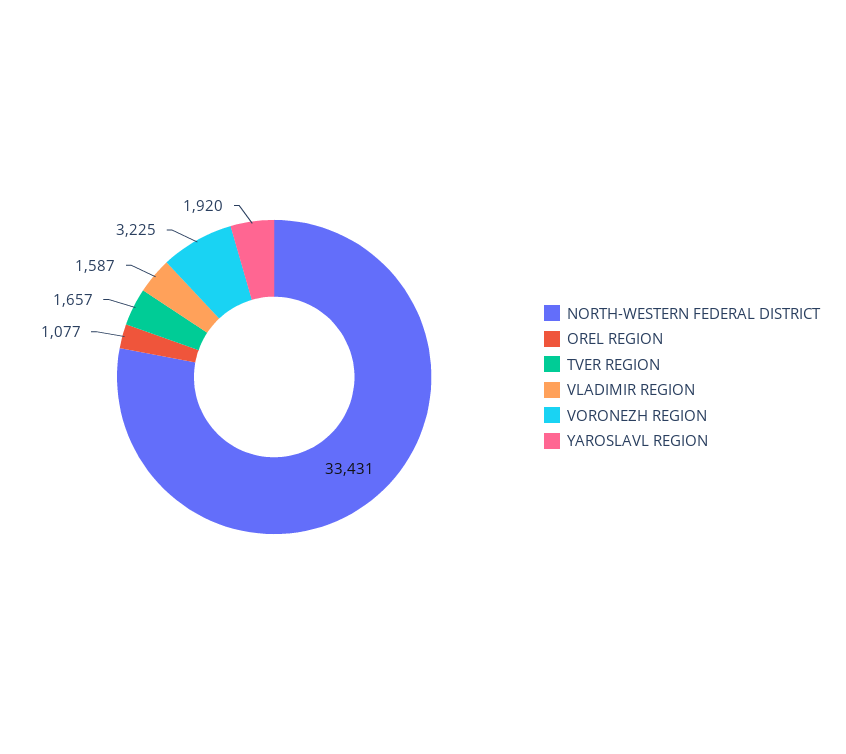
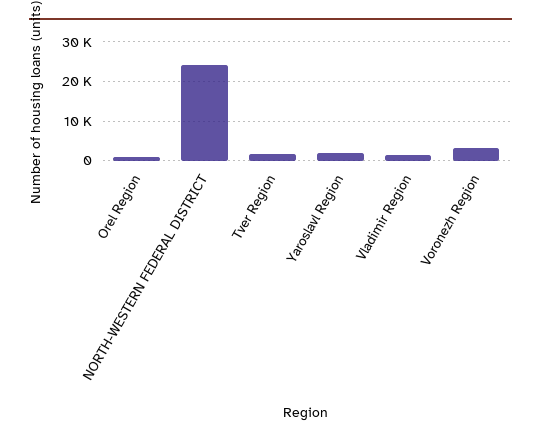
NORTH-WESTERN FEDERAL DISTRICT: 33431 -> 24000

